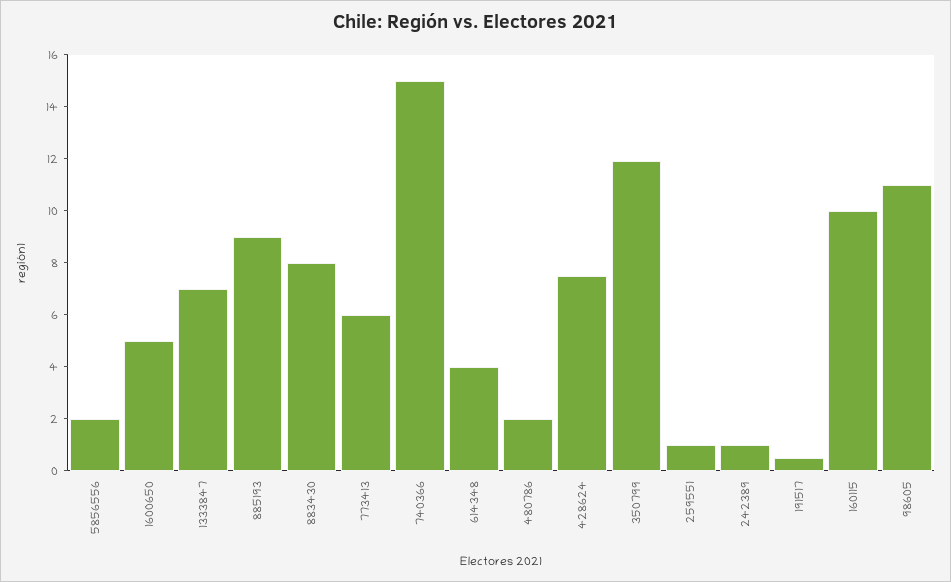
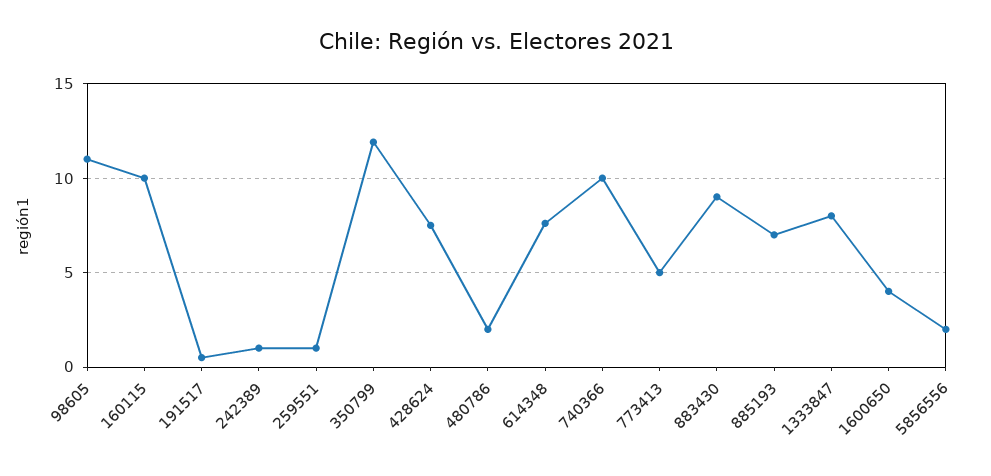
1600650: 5 -> 4
1333847: 7 -> 8
885193: 9 -> 7
883430: 8 -> 9
773413: 6 -> 5
740366: 15 -> 10
614348: 4 -> 7.5

